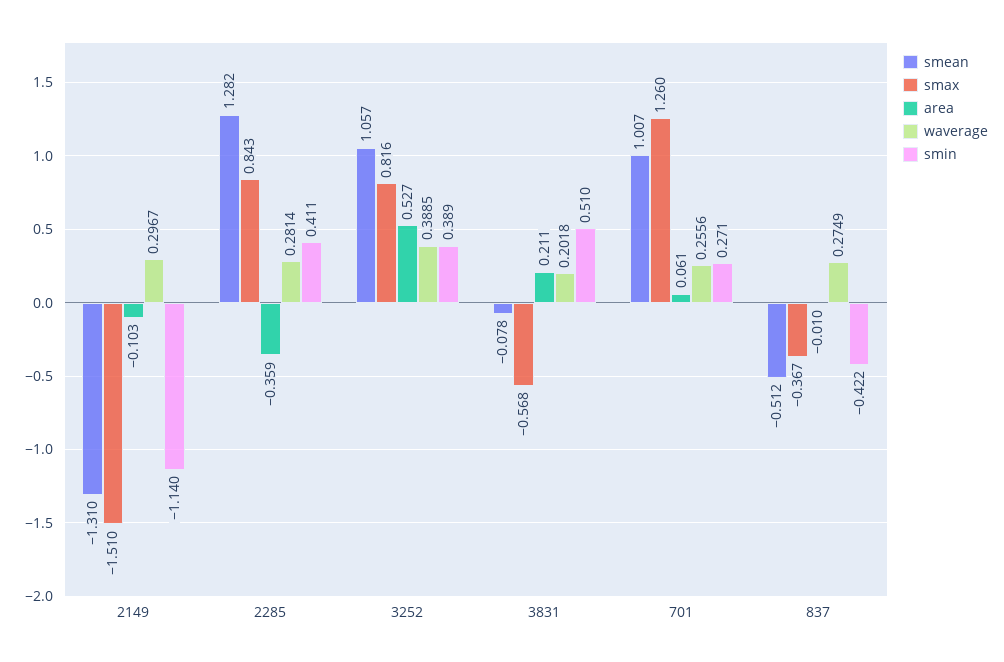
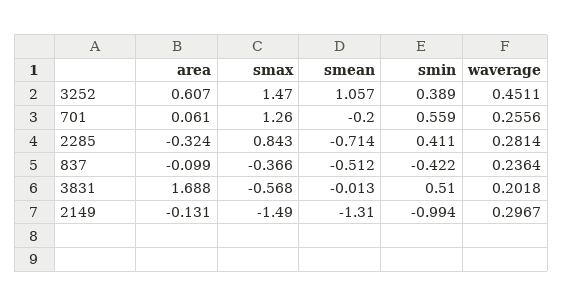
smax, 2149: -1.51 -> -1.49
area, 2149: -0.103 -> -0.131
smin, 2149: -1.14 -> -0.994
smean, 2285: 1.282 -> -0.714
area, 2285: -0.359 -> -0.324
smax, 3252: 0.816 -> 1.47
area, 3252: 0.527 -> 0.607
waverage, 3252: 0.3885 -> 0.4511
smean, 3831: -0.078 -> -0.013
area, 3831: 0.211 -> 1.688
smean, 701: 1.007 -> -0.2
smin, 701: 0.271 -> 0.559
smax, 837: -0.367 -> -0.366
area, 837: -0.01 -> -0.099
waverage, 837: 0.2749 -> 0.2364

